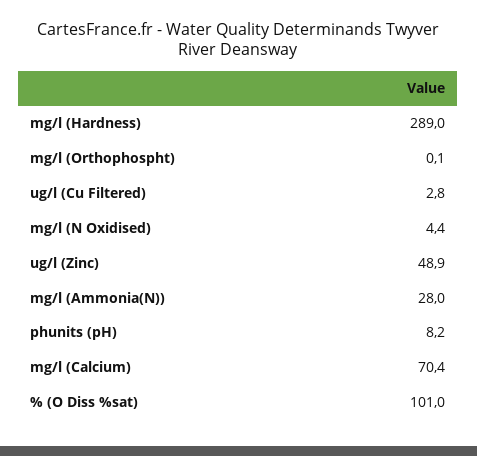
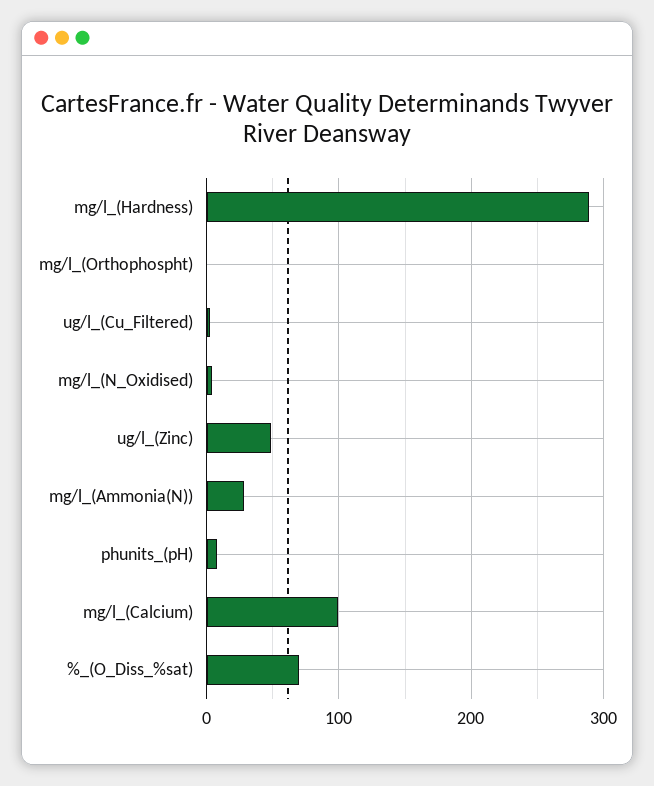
mg/l (Calcium): 70.4 -> 100
% (O Diss %sat): 101 -> 70

